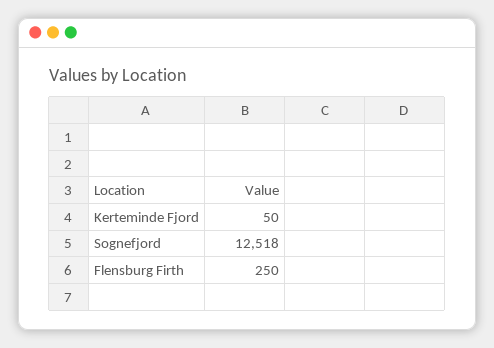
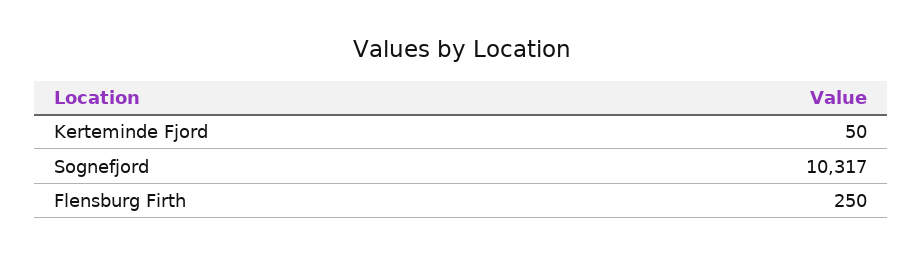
Sognefjord: 12518 -> 10317

